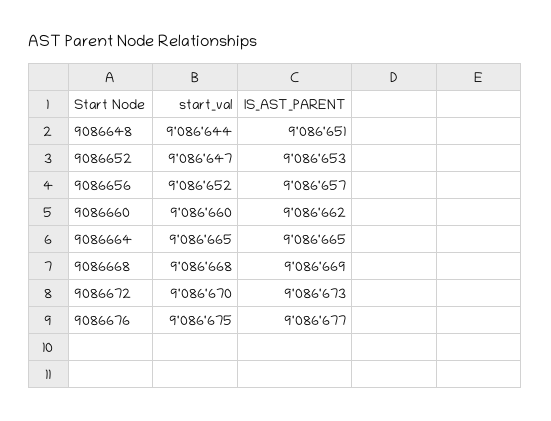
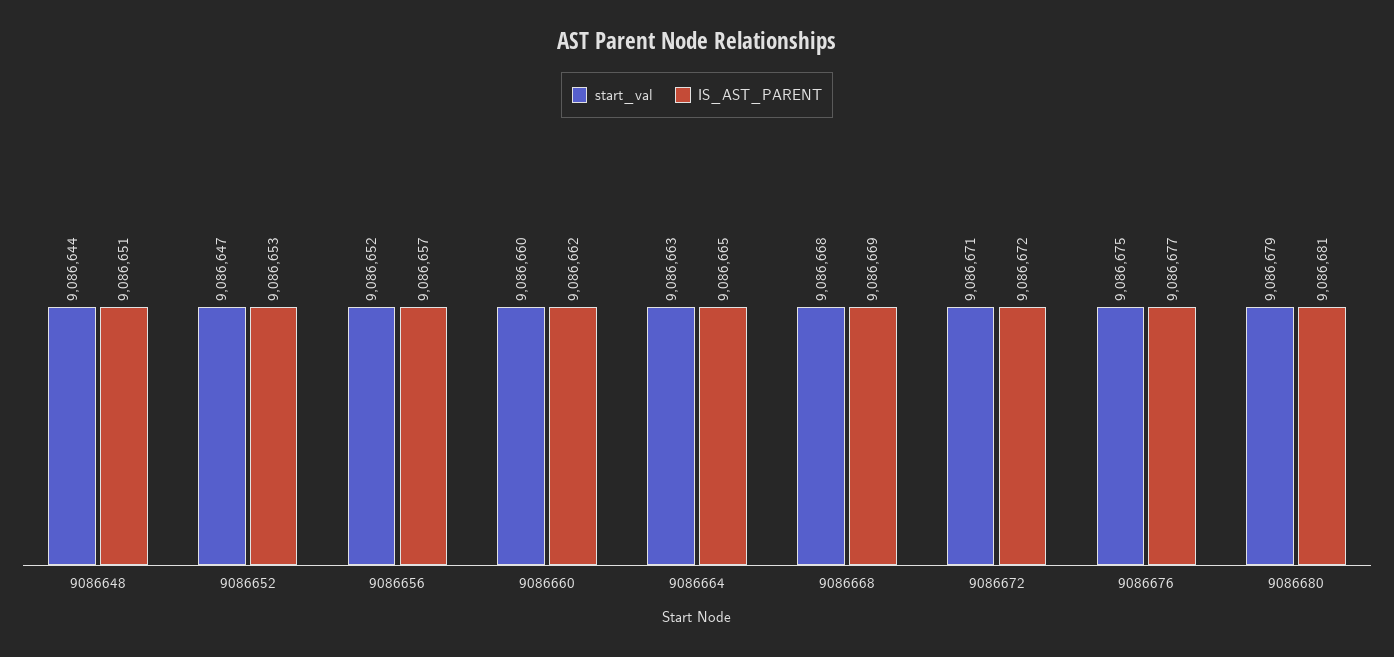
start_val, 9086664: 9086665 -> 9086663
start_val, 9086672: 9086670 -> 9086671
IS_AST_PARENT, 9086672: 9086673 -> 9086672
start_val, 9086680: none -> 9086679
IS_AST_PARENT, 9086680: none -> 9086681

